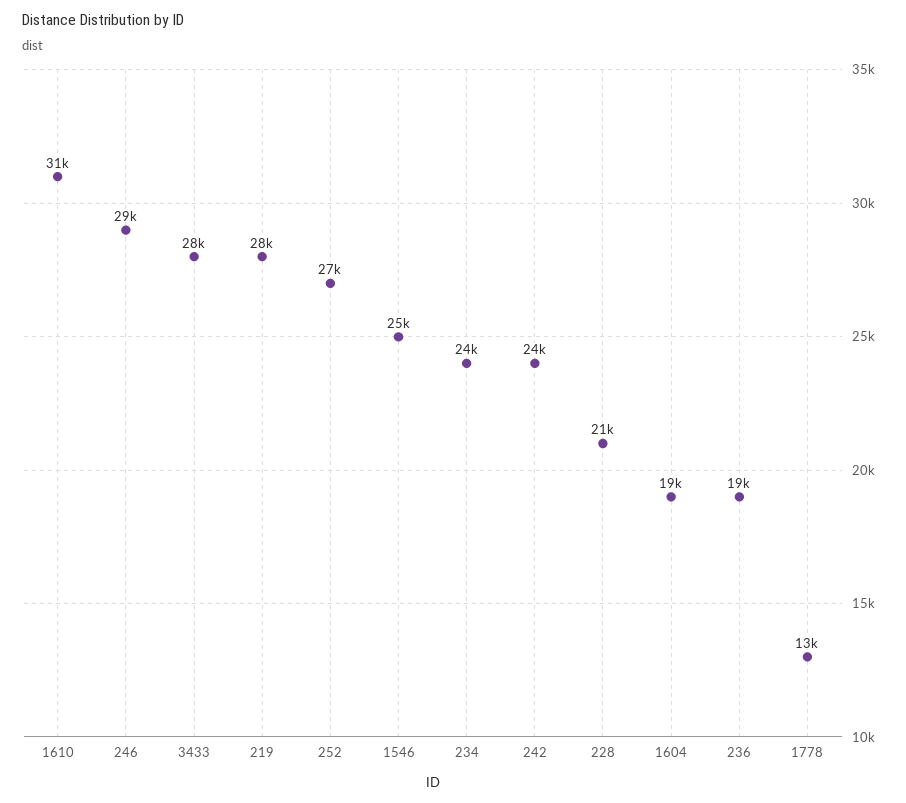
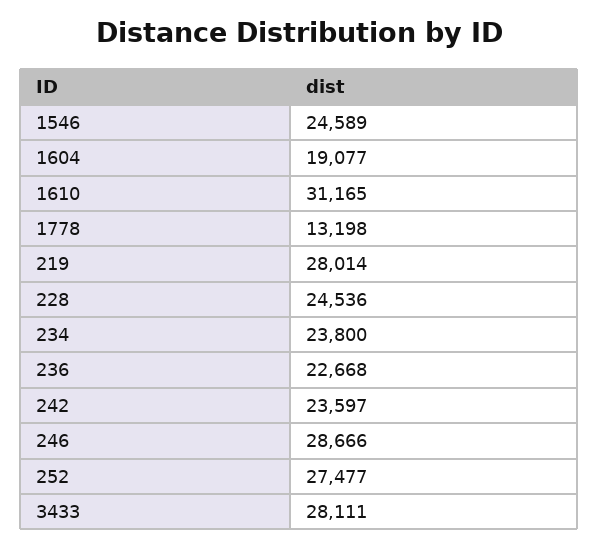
228: 21000 -> 24536
236: 19000 -> 22668

